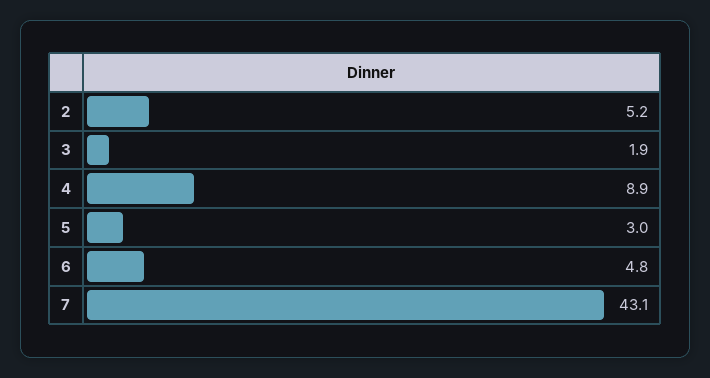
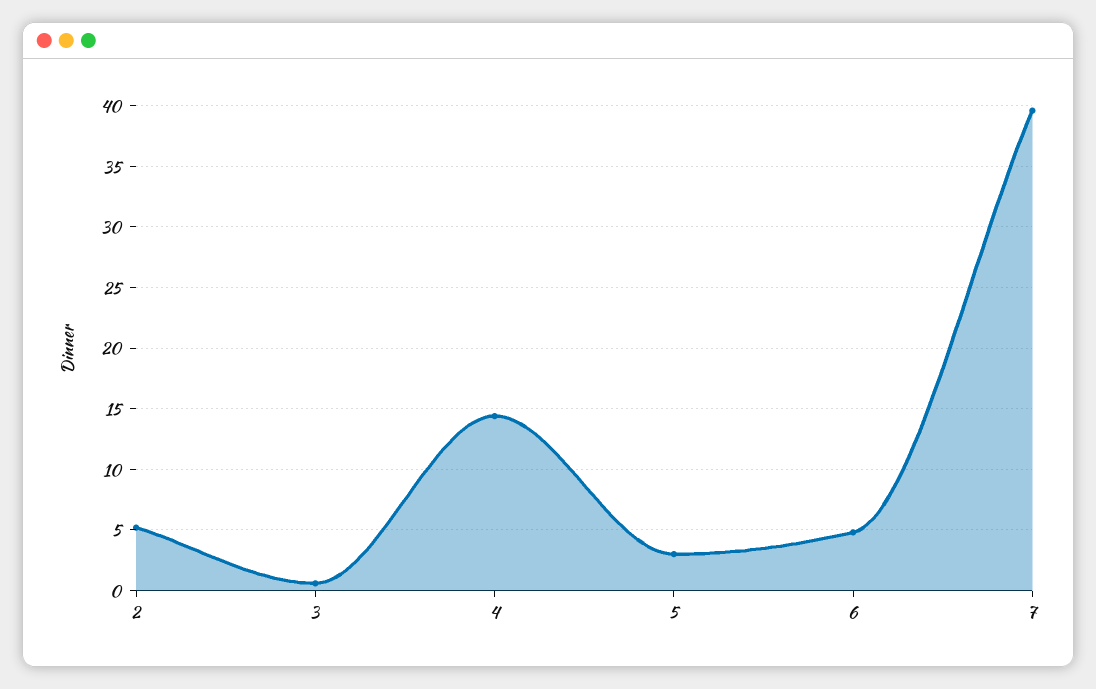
3: 1.9 -> 0.5
4: 8.9 -> 14.5
7: 43.1 -> 39.5

